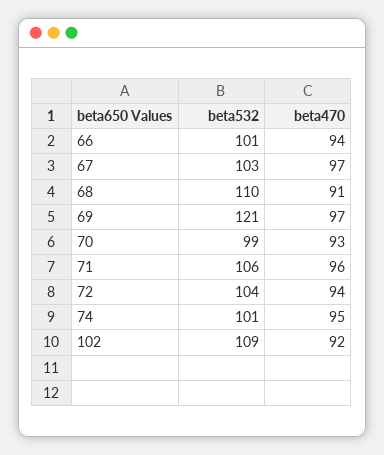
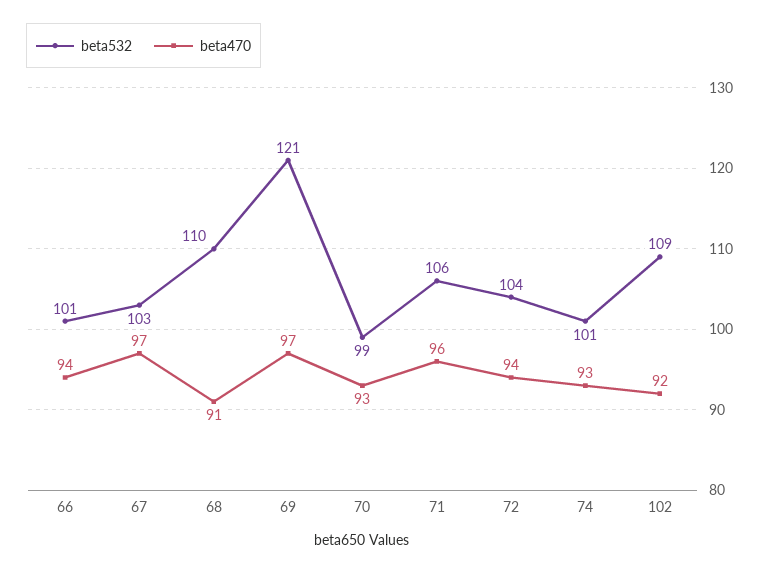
beta470, 74: 95 -> 93

